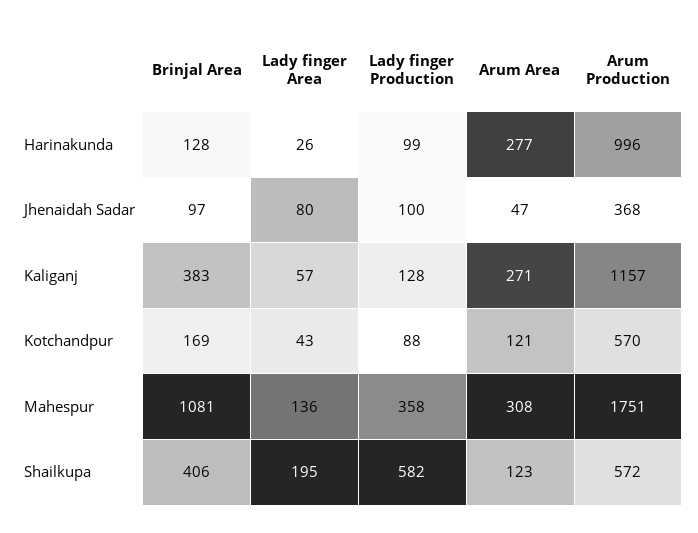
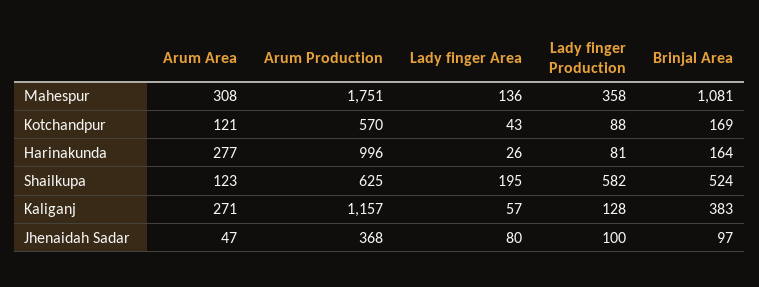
Brinjal Area, Harinakunda: 128 -> 164
Lady finger Production, Harinakunda: 99 -> 81
Brinjal Area, Shailkupa: 406 -> 524
Arum Production, Shailkupa: 572 -> 625

